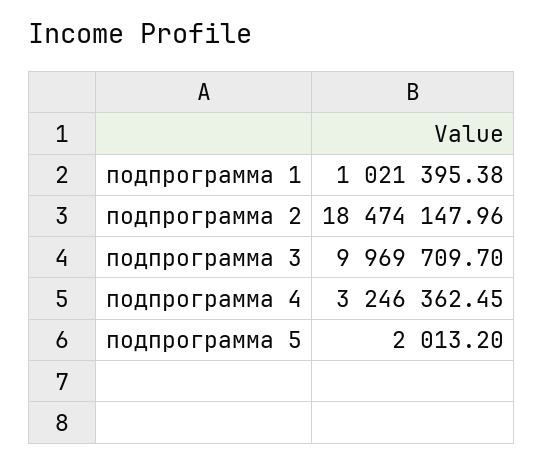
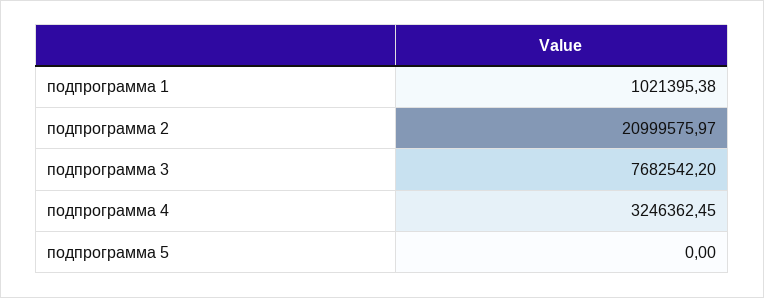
подпрограмма 2: 18474147.96 -> 20999575.97
подпрограмма 3: 9969709.7 -> 7682542.2
подпрограмма 5: 2013.2 -> 0

